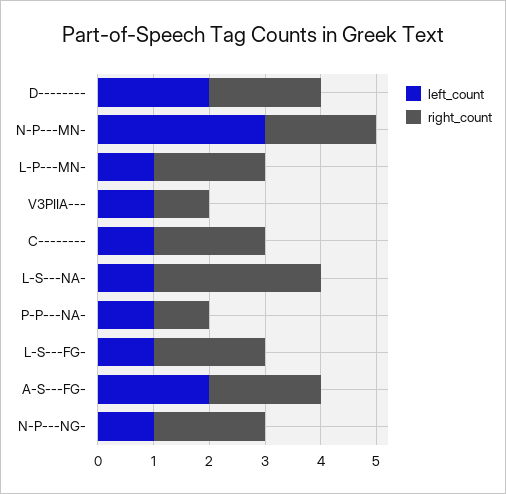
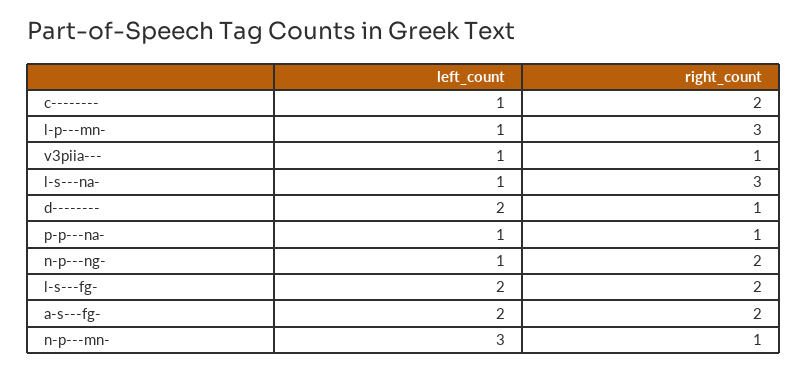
right_count, D--------: 2 -> 1
right_count, N-P---MN-: 2 -> 1
right_count, L-P---MN-: 2 -> 3
left_count, L-S---FG-: 1 -> 2

